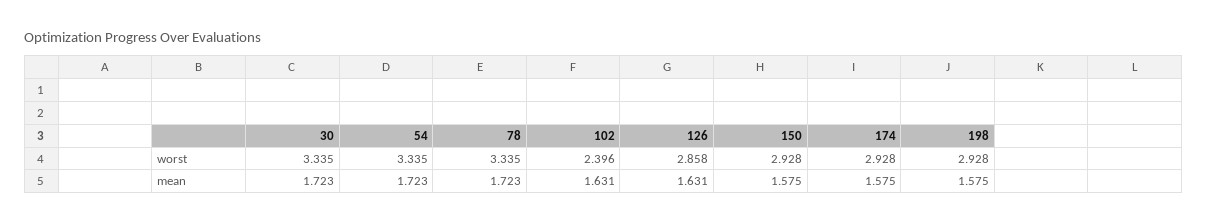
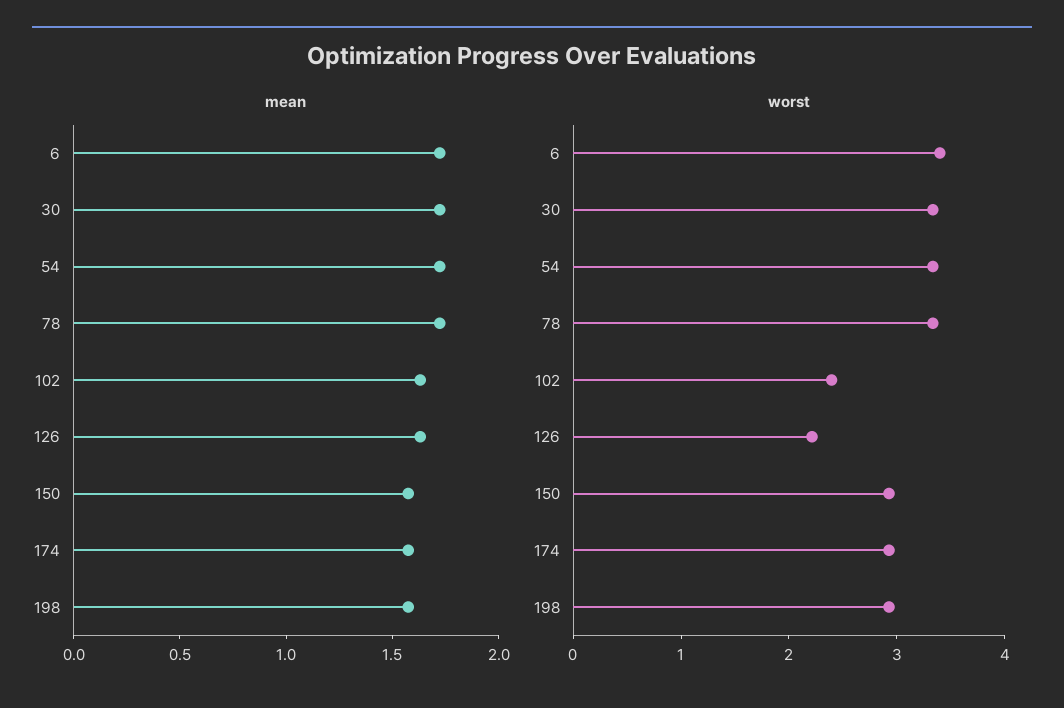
worst, 126: 2.858 -> 2.2
mean, 6: none -> 1.7
worst, 6: none -> 3.4

